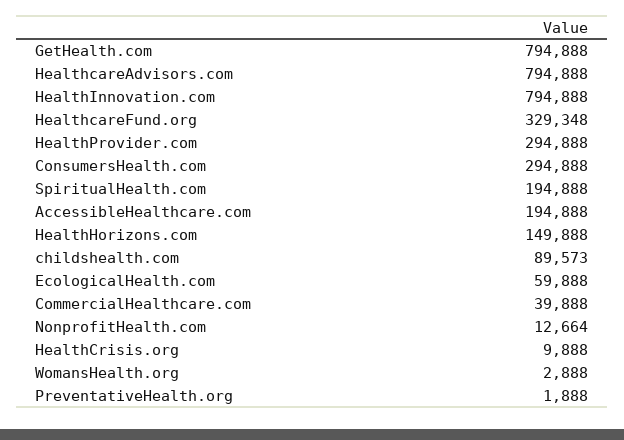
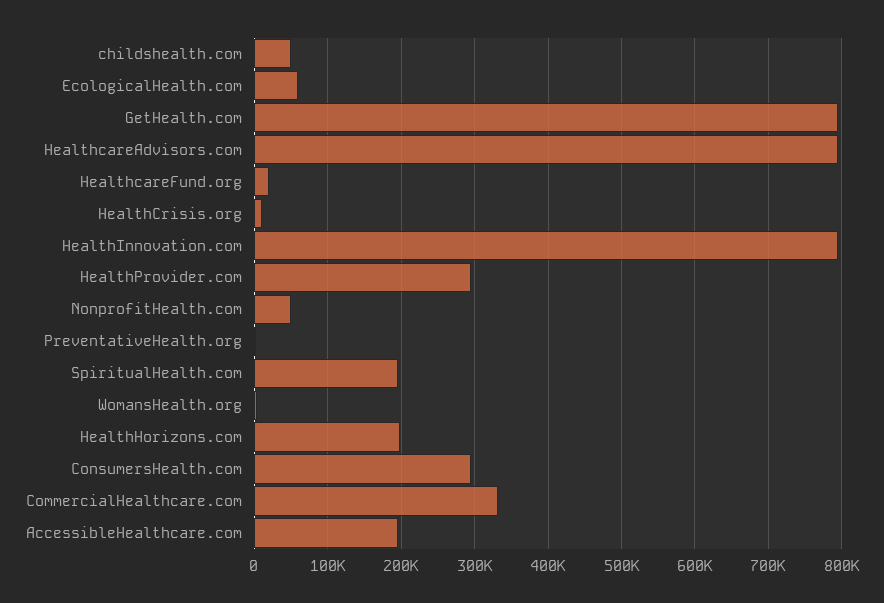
HealthcareFund.org: 329348 -> 20000
HealthHorizons.com: 149888 -> 200000
childshealth.com: 89573 -> 50000
CommercialHealthcare.com: 39888 -> 330000
NonprofitHealth.com: 12664 -> 50000

